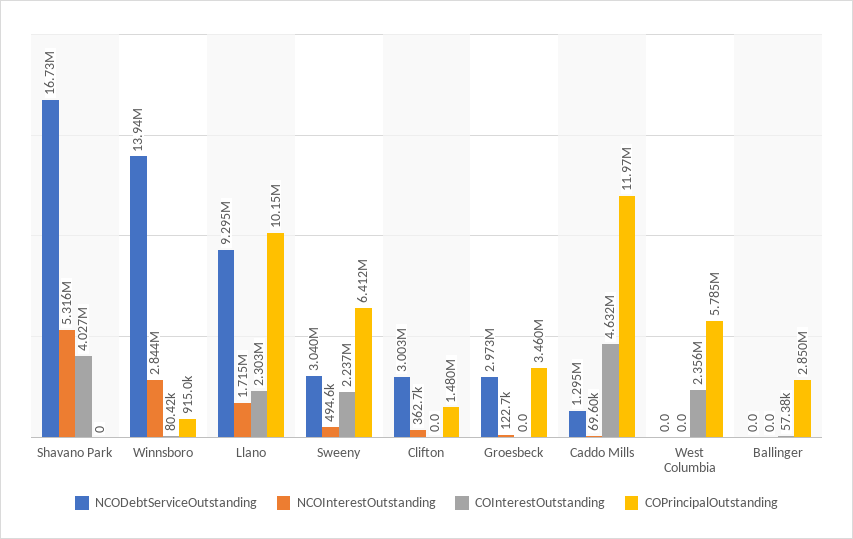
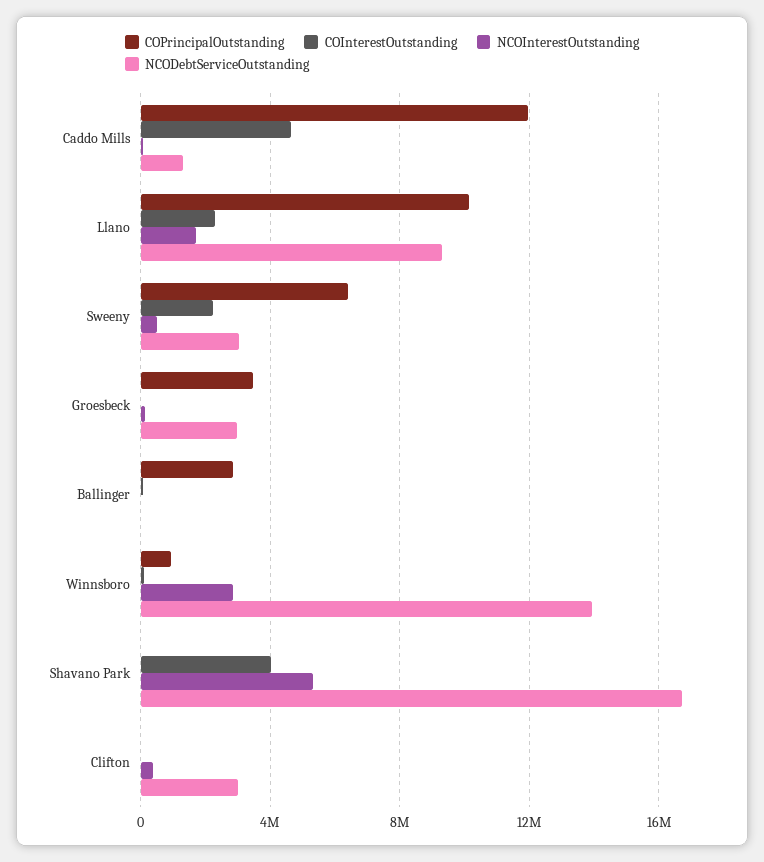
COPrincipalOutstanding, Clifton: 1480000 -> 0
NCODebtServiceOutstanding, West Columbia: 0 -> none
NCOInterestOutstanding, West Columbia: 0 -> none
COInterestOutstanding, West Columbia: 2356000 -> none
COPrincipalOutstanding, West Columbia: 5785000 -> none

